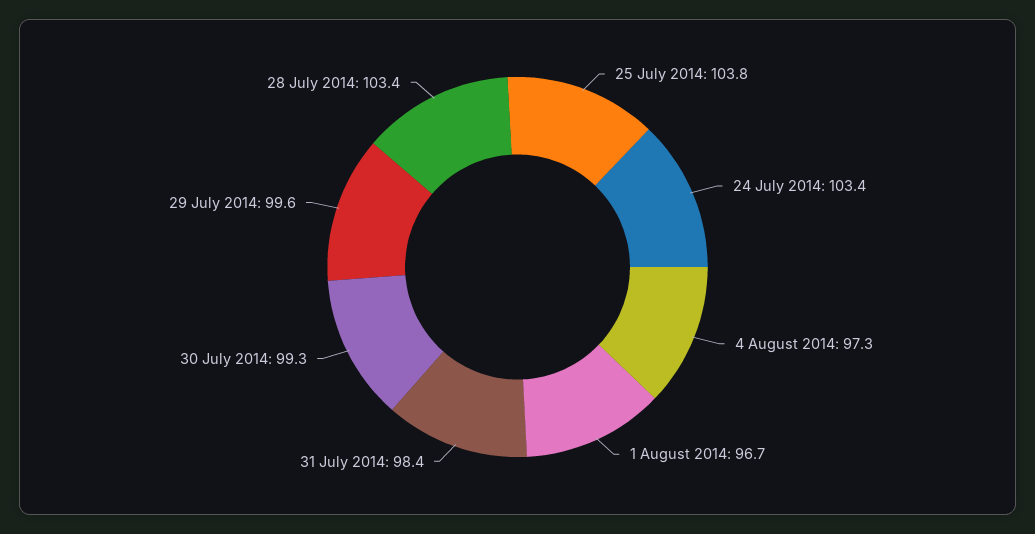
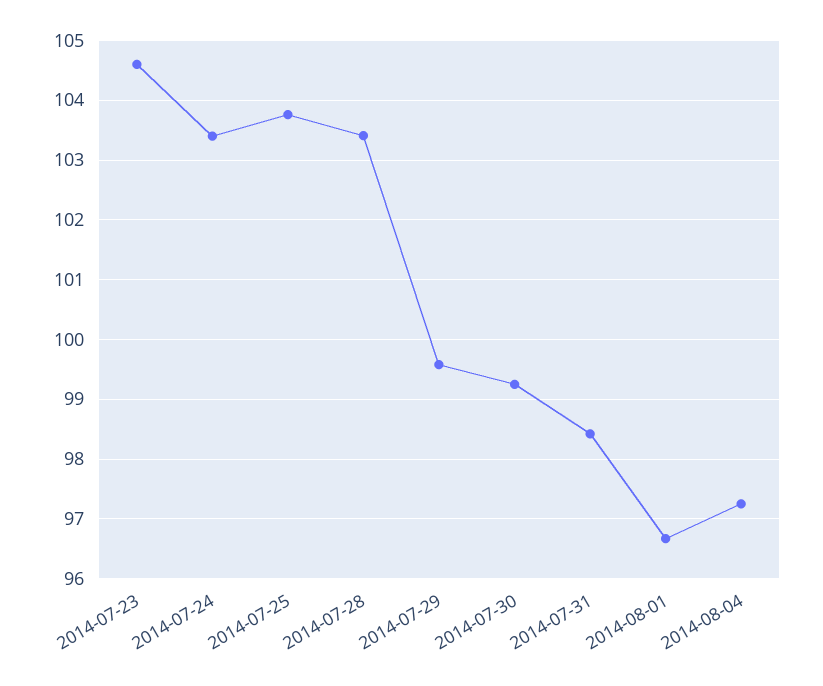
2014-07-23: none -> 104.6

